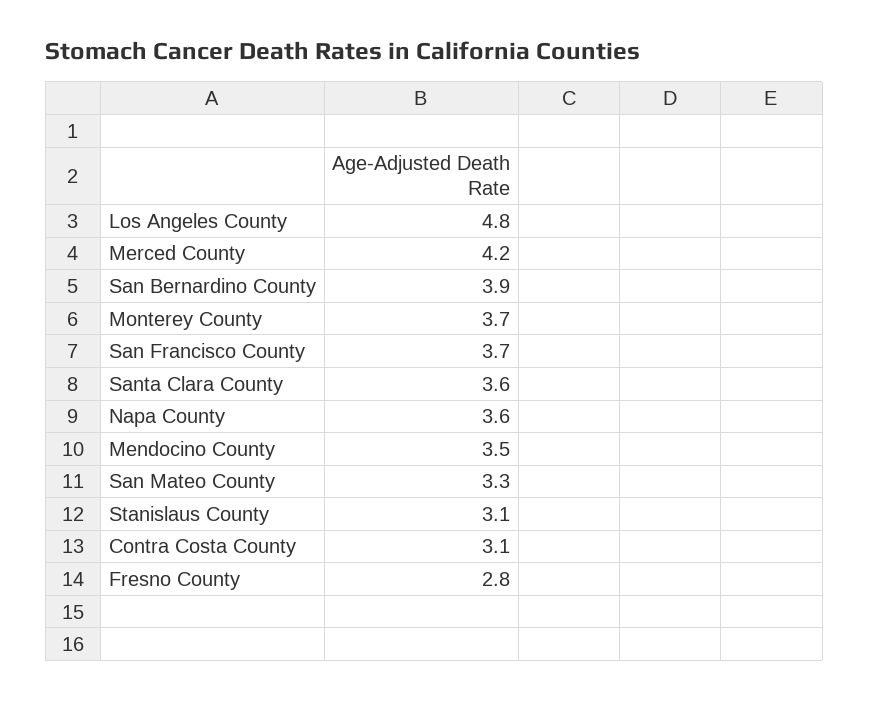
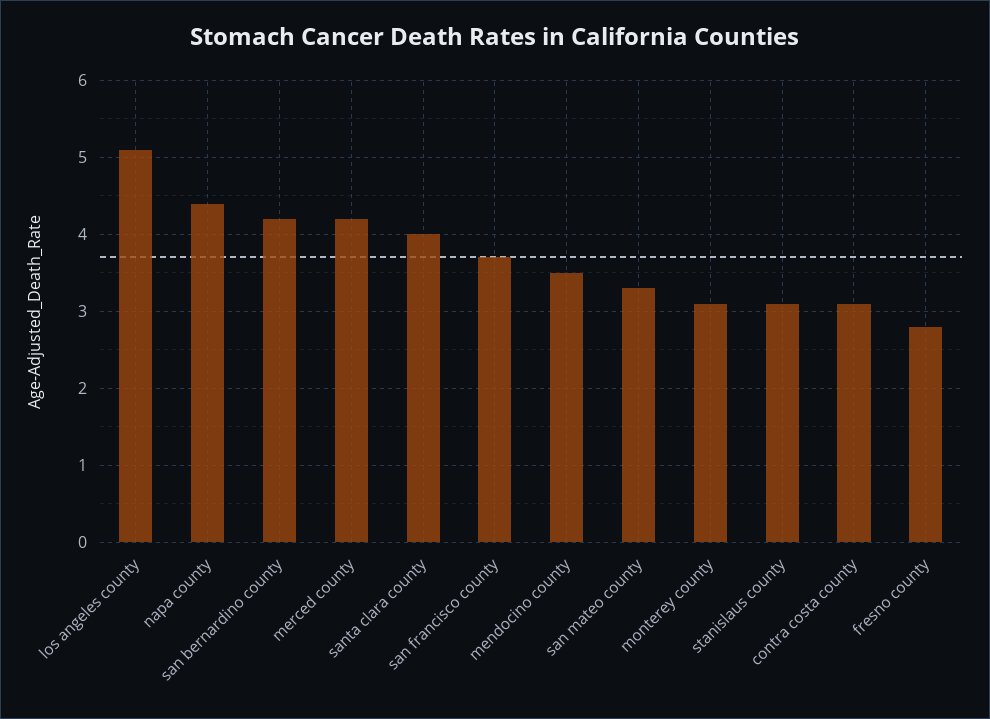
Los Angeles County: 4.8 -> 5.1
San Bernardino County: 3.9 -> 4.2
Monterey County: 3.7 -> 3.1
Santa Clara County: 3.6 -> 4
Napa County: 3.6 -> 4.4

